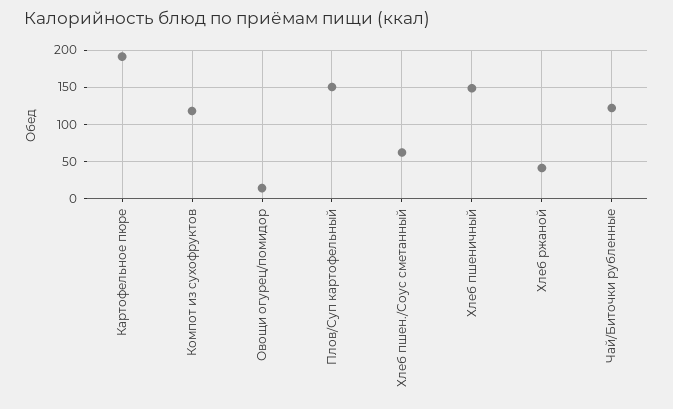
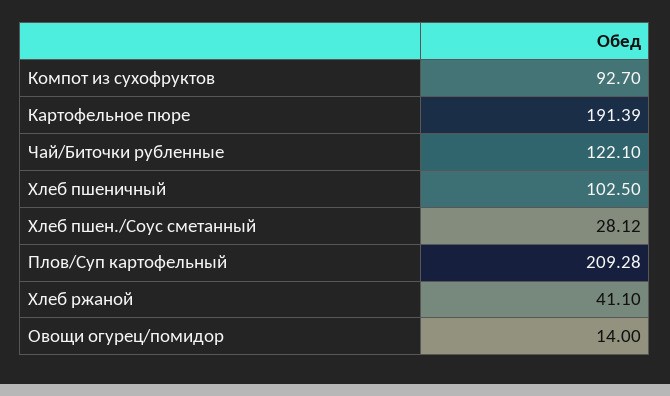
Компот из сухофруктов: 120 -> 92.7
Плов/Суп картофельный: 150 -> 209.28
Хлеб пшен./Соус сметанный: 60 -> 28.12
Хлеб пшеничный: 150 -> 102.5

